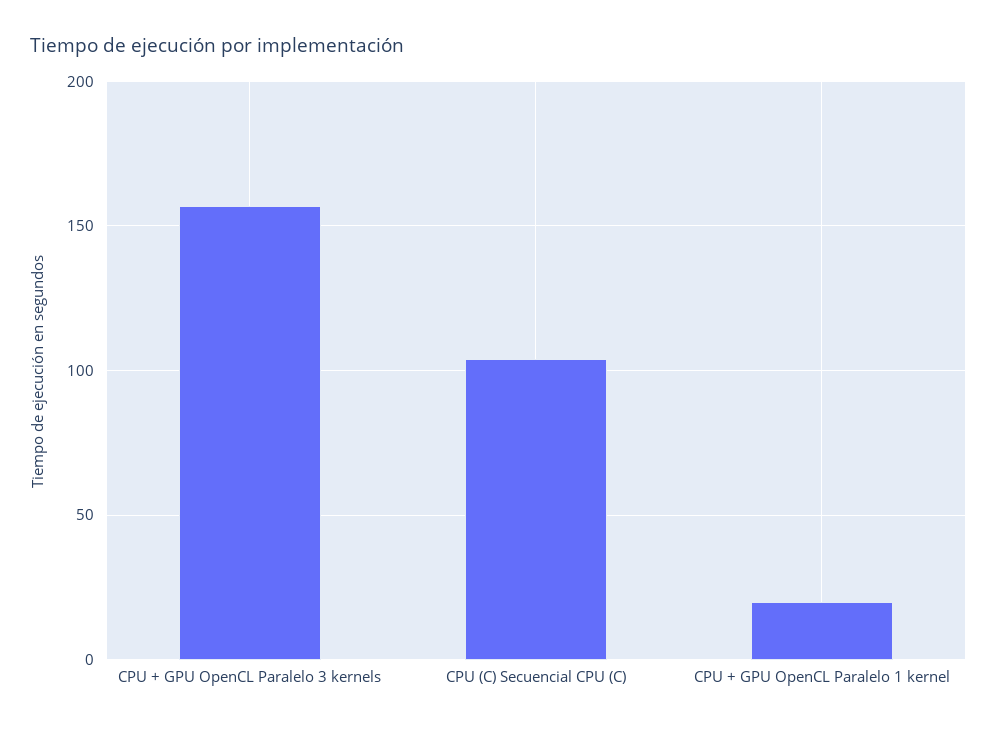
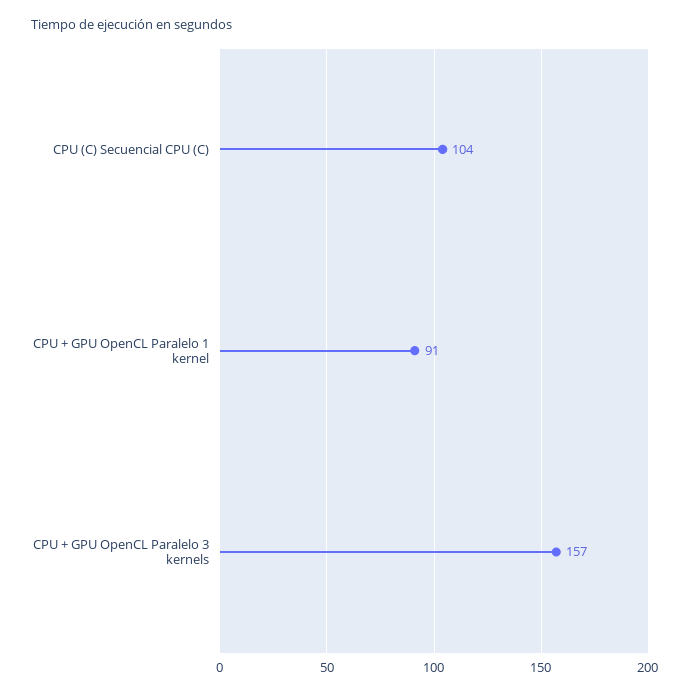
CPU + GPU OpenCL Paralelo 1 kernel: 20 -> 91

